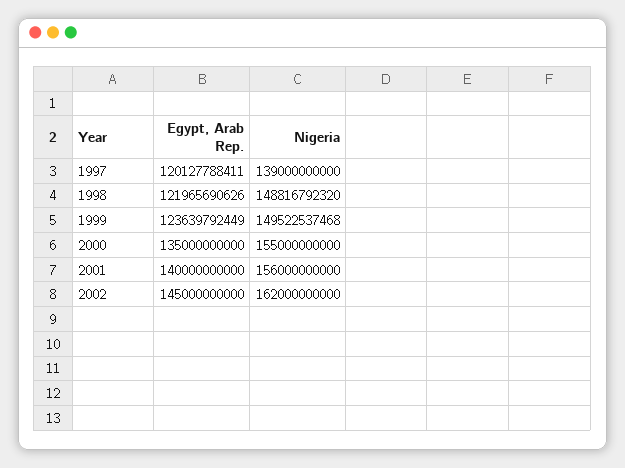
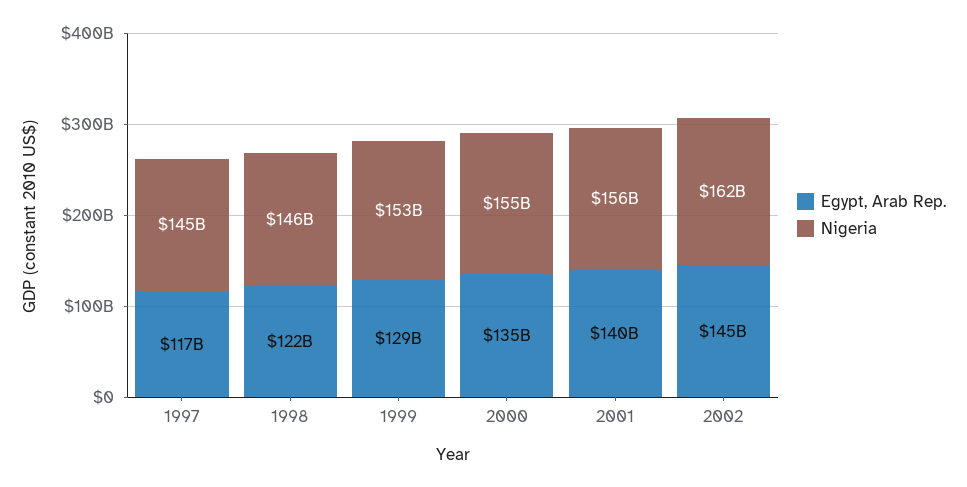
Egypt, Arab Rep., 1997: 120127788411 -> 117000000000
Nigeria, 1997: 139000000000 -> 145000000000
Nigeria, 1998: 148816792320 -> 146000000000
Egypt, Arab Rep., 1999: 123639792449 -> 129000000000
Nigeria, 1999: 149522537468 -> 153000000000

